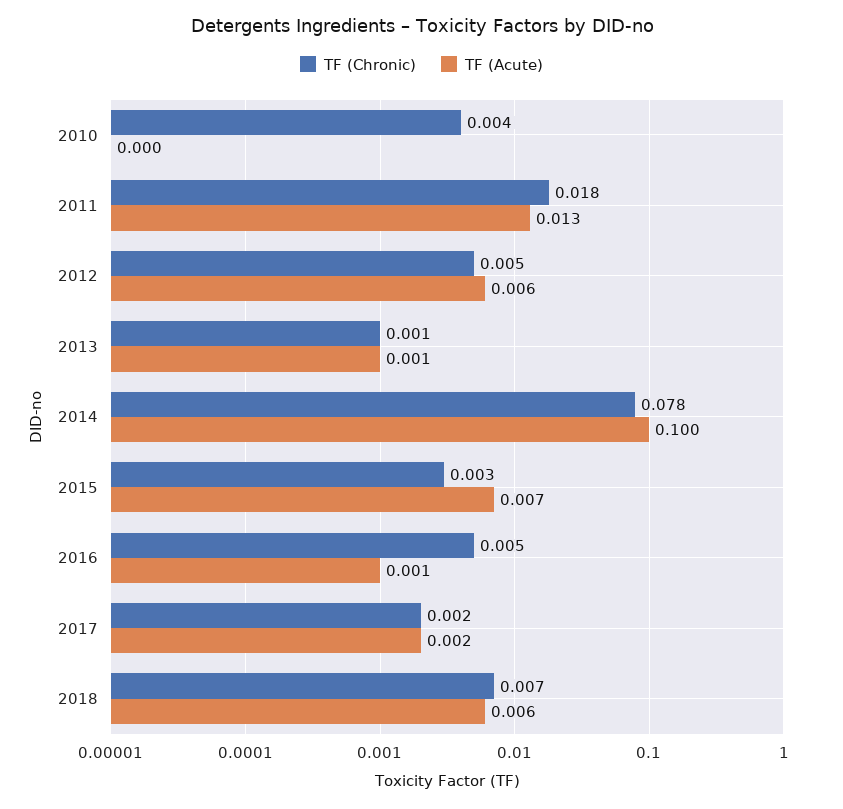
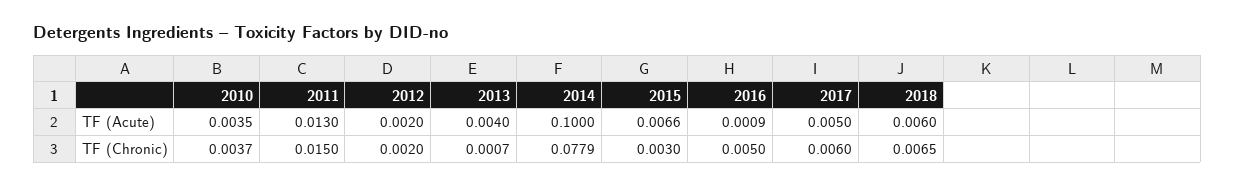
TF (Acute), 2010: 0 -> 0.0035
TF (Chronic), 2011: 0.018 -> 0.015
TF (Chronic), 2012: 0.005 -> 0.002
TF (Acute), 2012: 0.006 -> 0.002
TF (Acute), 2013: 0.001 -> 0.004
TF (Chronic), 2017: 0.002 -> 0.006
TF (Acute), 2017: 0.002 -> 0.005

